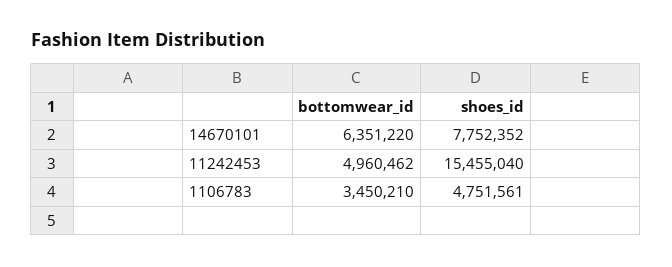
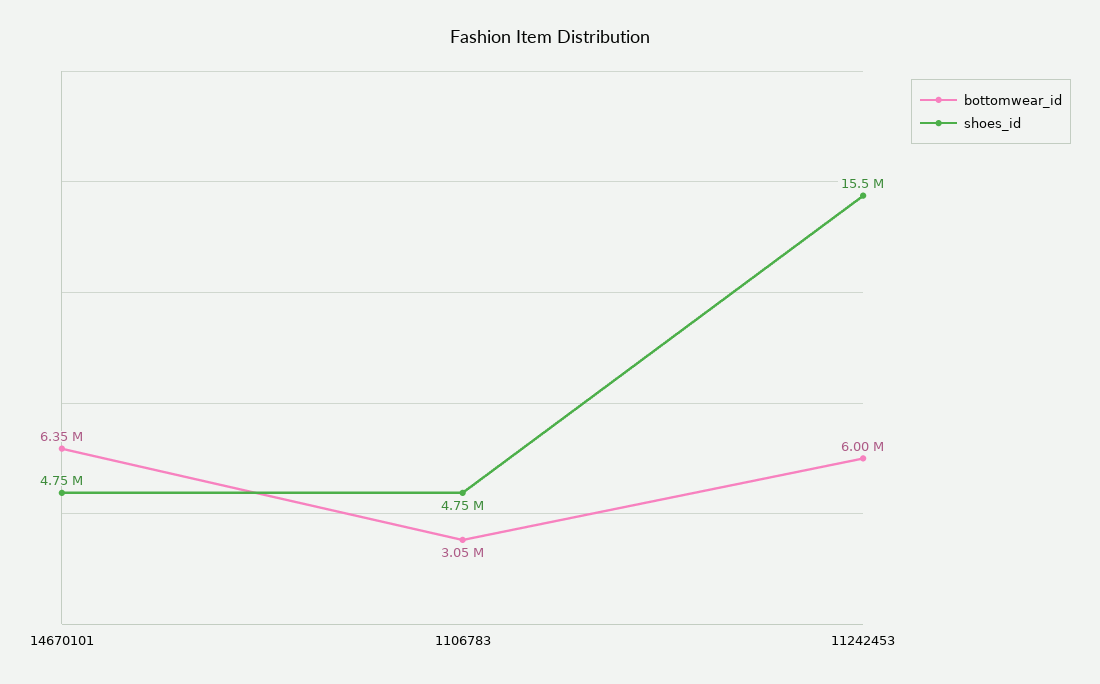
shoes_id, 14670101: 7752352 -> 4750000
bottomwear_id, 11242453: 4960462 -> 6000000
bottomwear_id, 1106783: 3450210 -> 3050000

